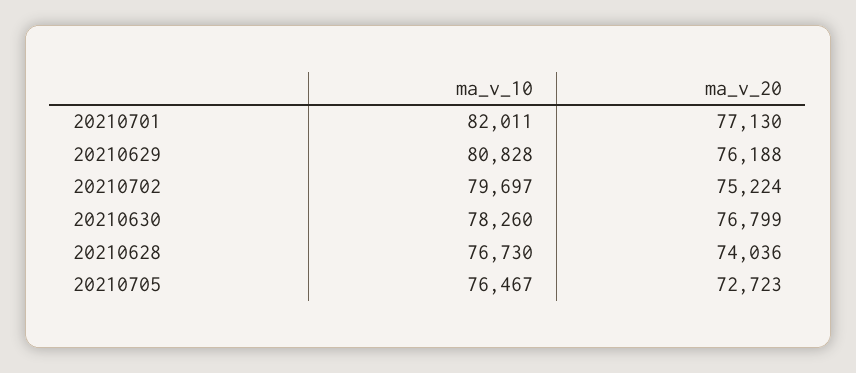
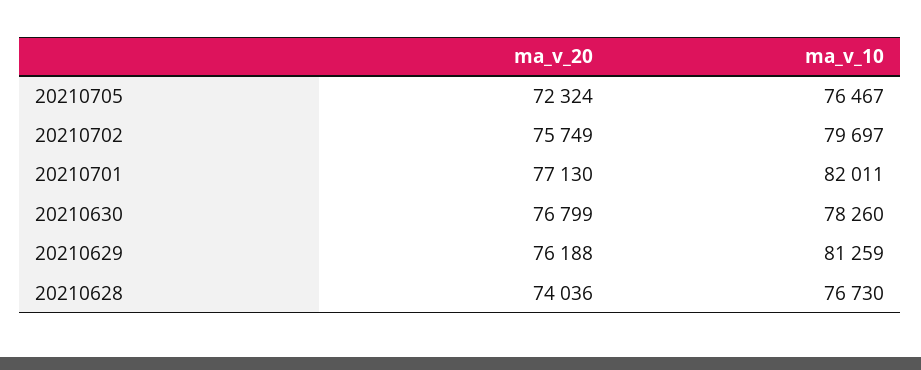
ma_v_10, 20210629: 80828 -> 81259
ma_v_20, 20210702: 75224 -> 75749
ma_v_20, 20210705: 72723 -> 72324

